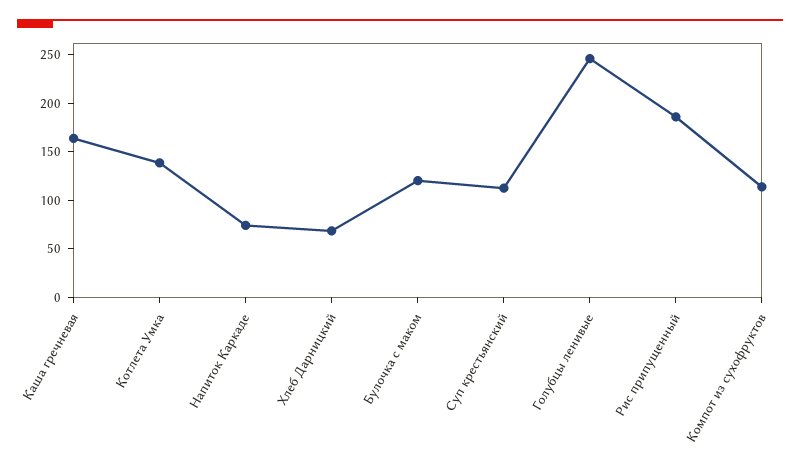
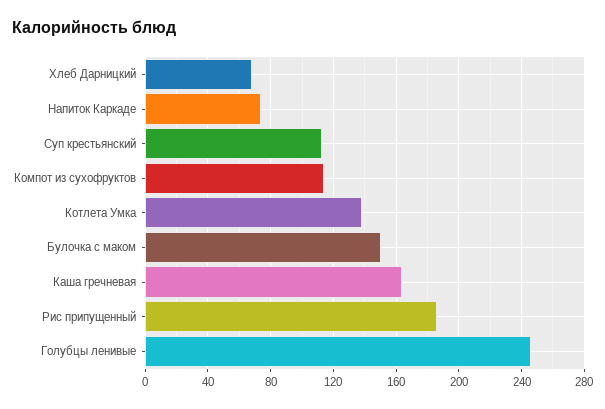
Булочка с маком: 120 -> 150

